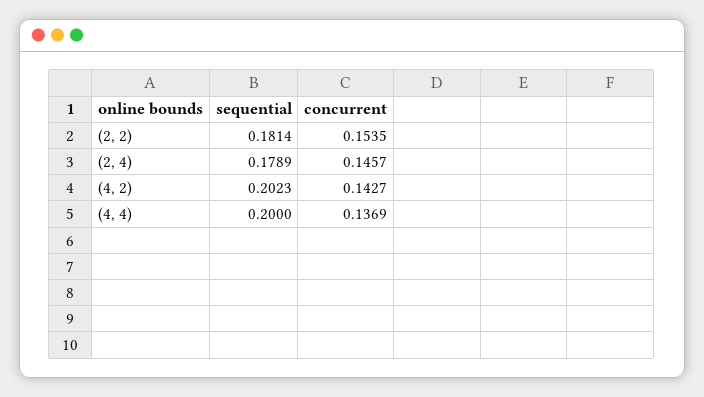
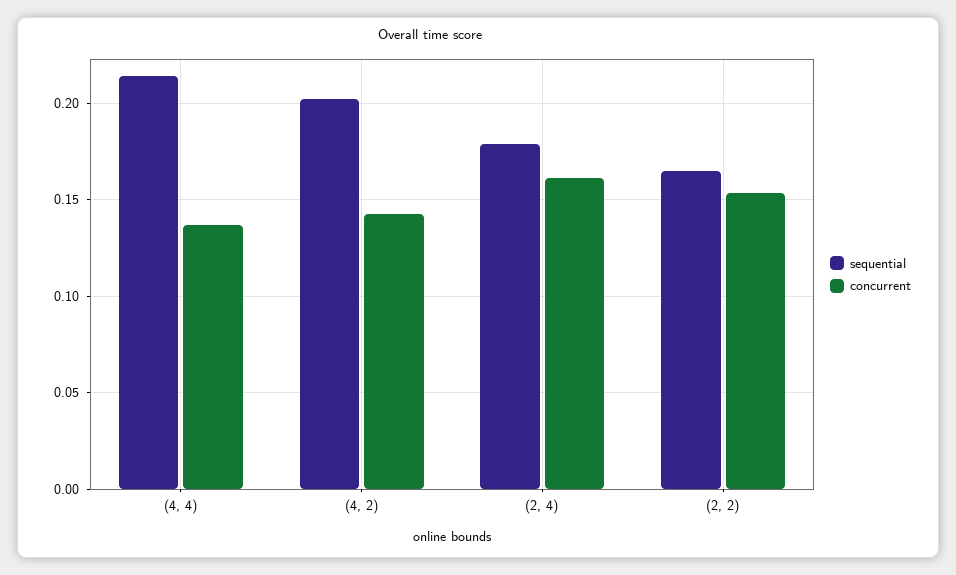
sequential, (2, 2): 0.1814 -> 0.165
concurrent, (2, 4): 0.1457 -> 0.16
sequential, (4, 4): 0.2 -> 0.215

